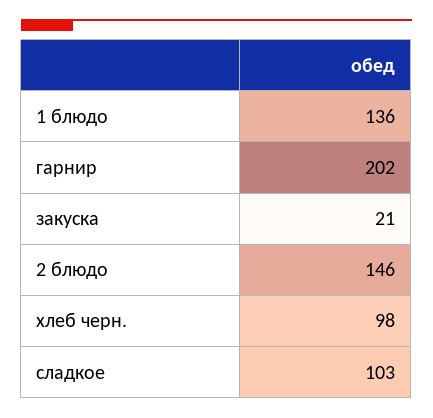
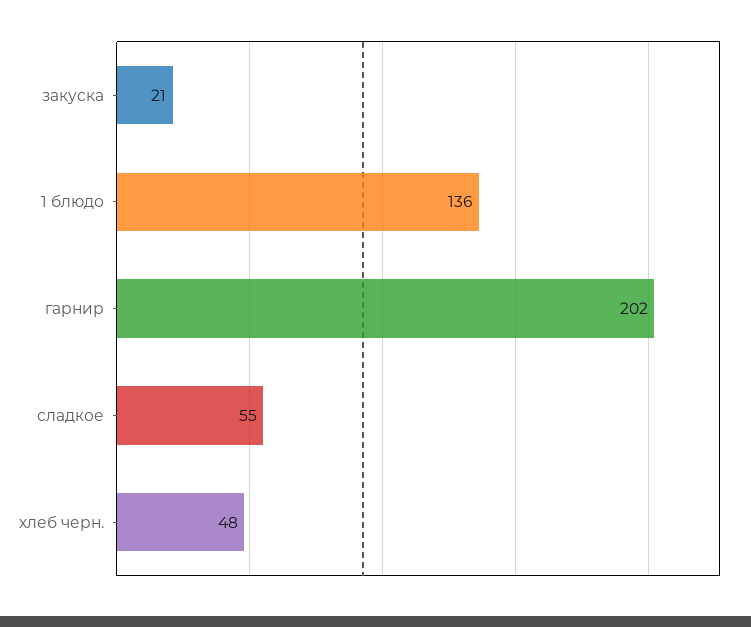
2 блюдо: 146 -> none
хлеб черн.: 98 -> 48
сладкое: 103 -> 55

